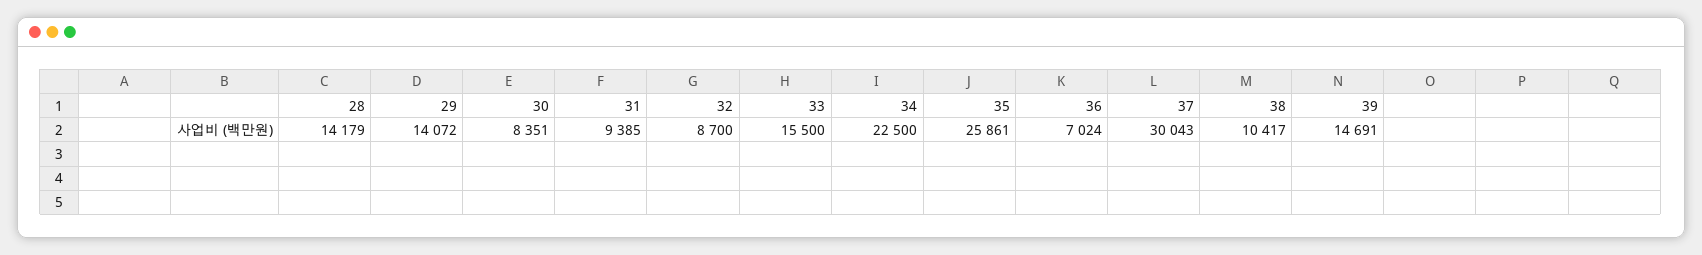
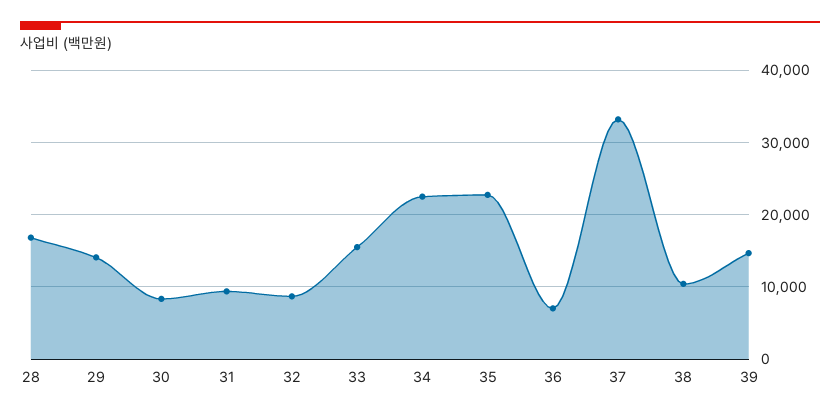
28: 14179 -> 17000
35: 25861 -> 23000
37: 30043 -> 33000

